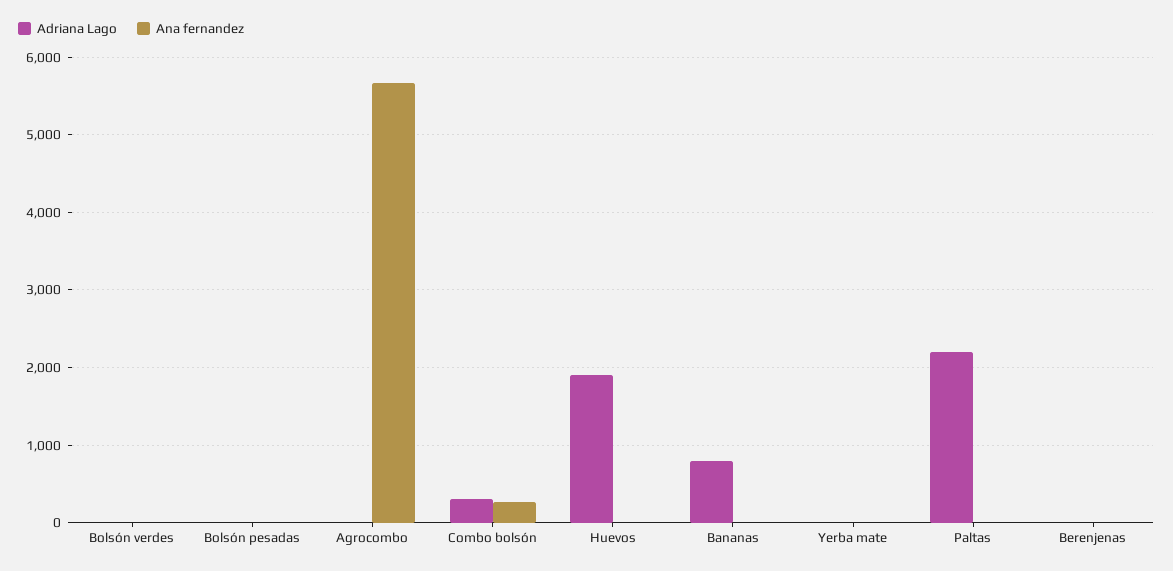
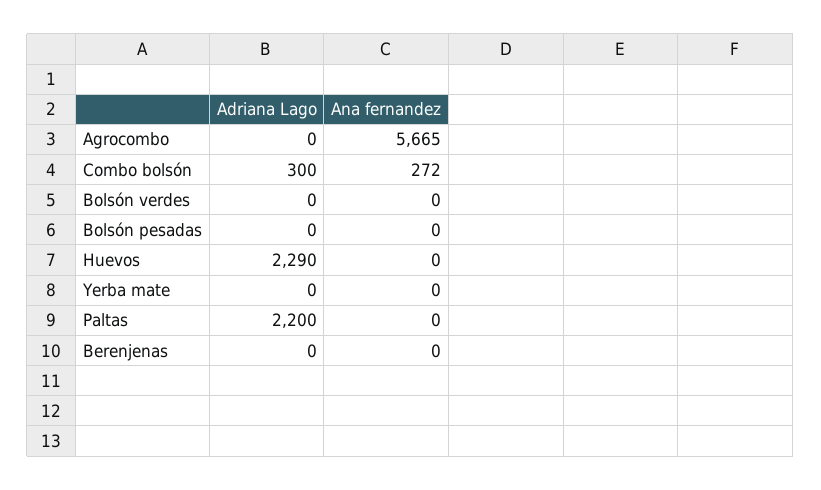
Adriana Lago, Huevos: 1900 -> 2290
Adriana Lago, Bananas: 800 -> none
Ana fernandez, Bananas: 0 -> none

